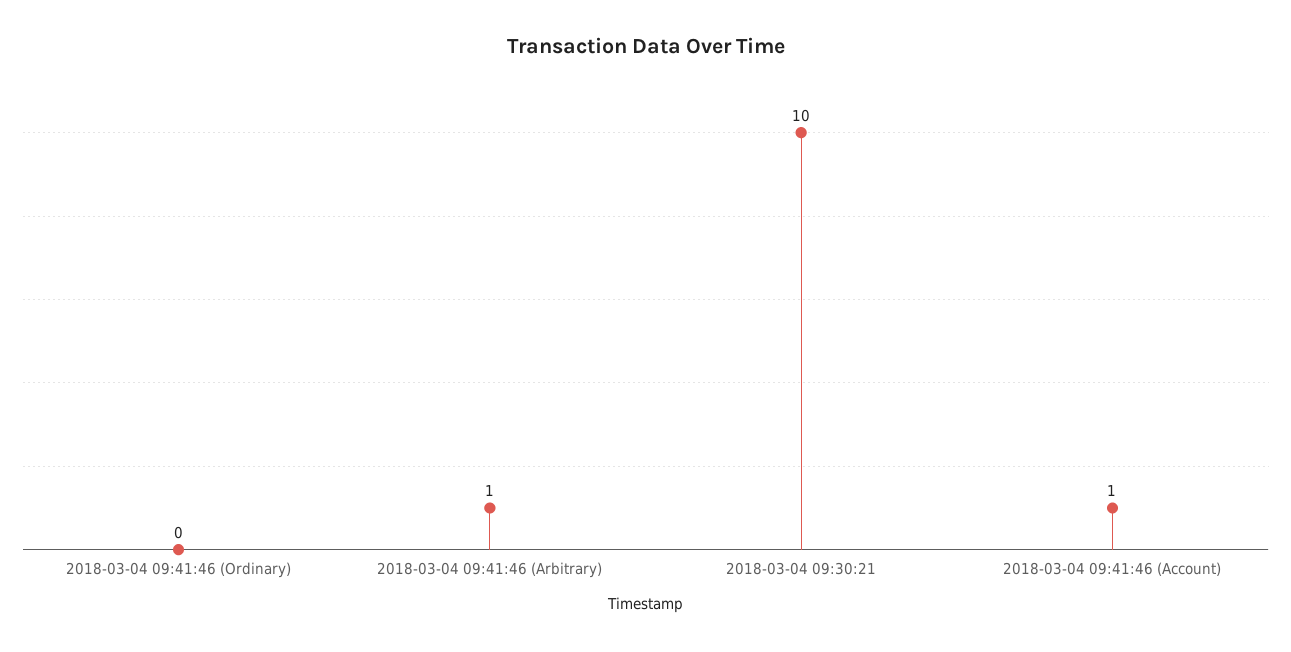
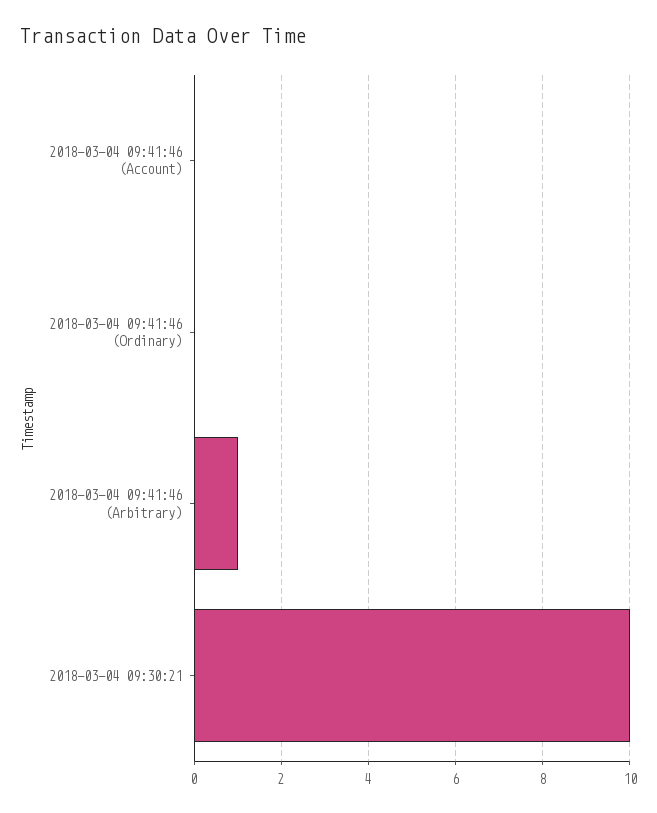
2018-03-04 09:41:46 (Account): 1 -> 0

